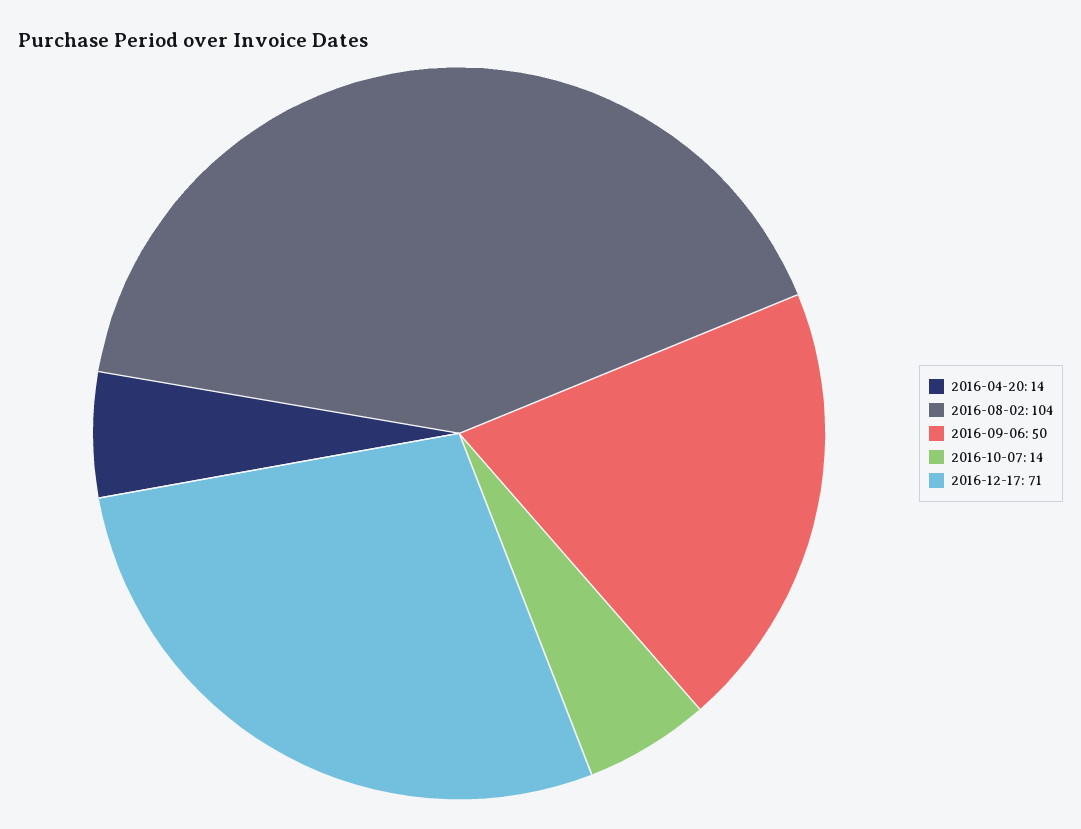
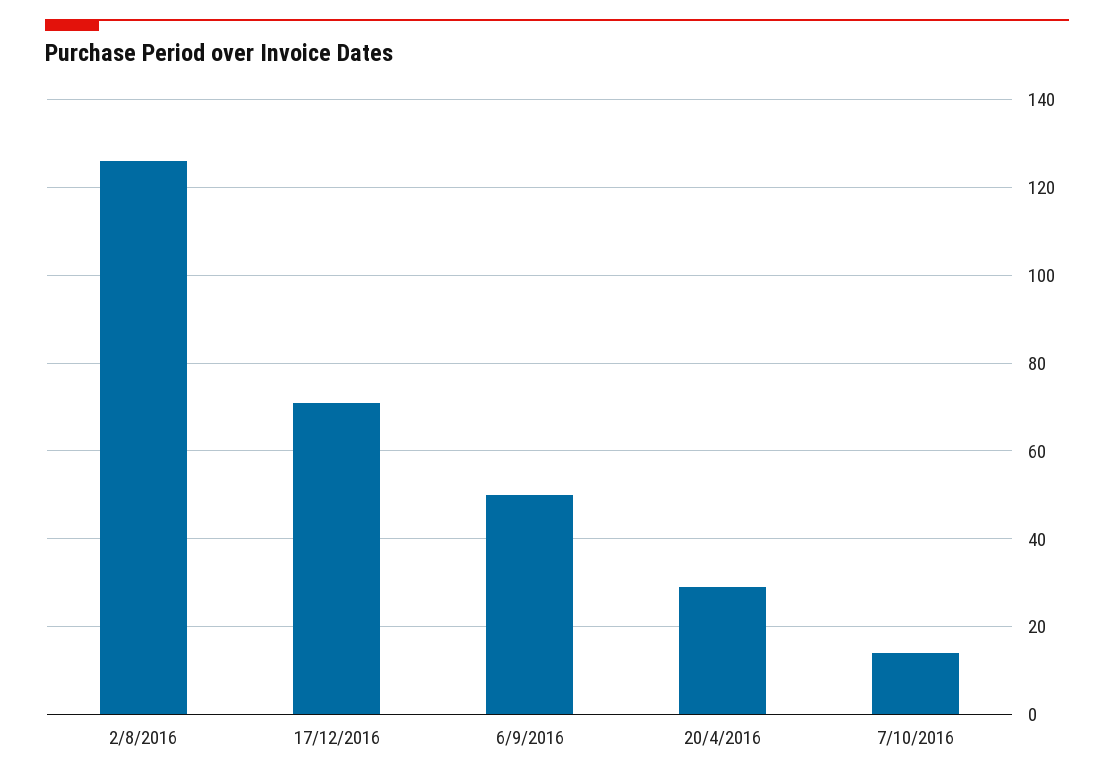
2016-04-20: 14 -> 30
2016-08-02: 104 -> 125

